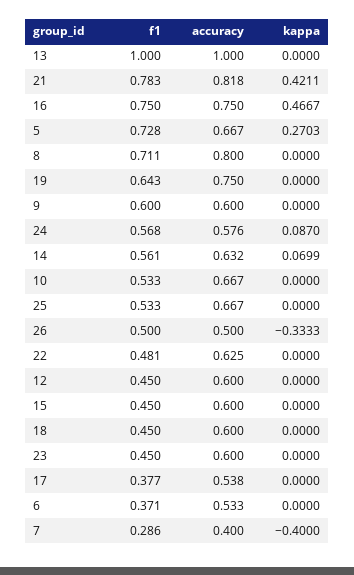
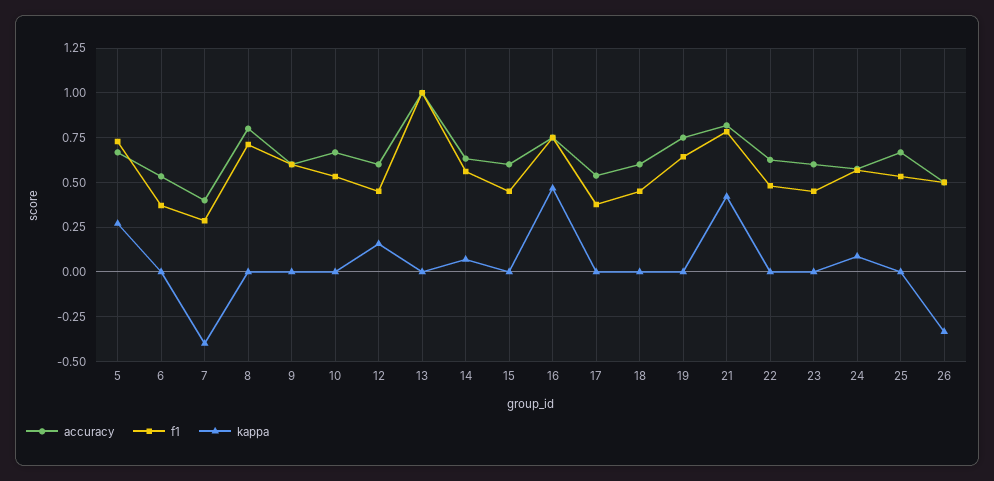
kappa, 12: 0 -> 0.15

